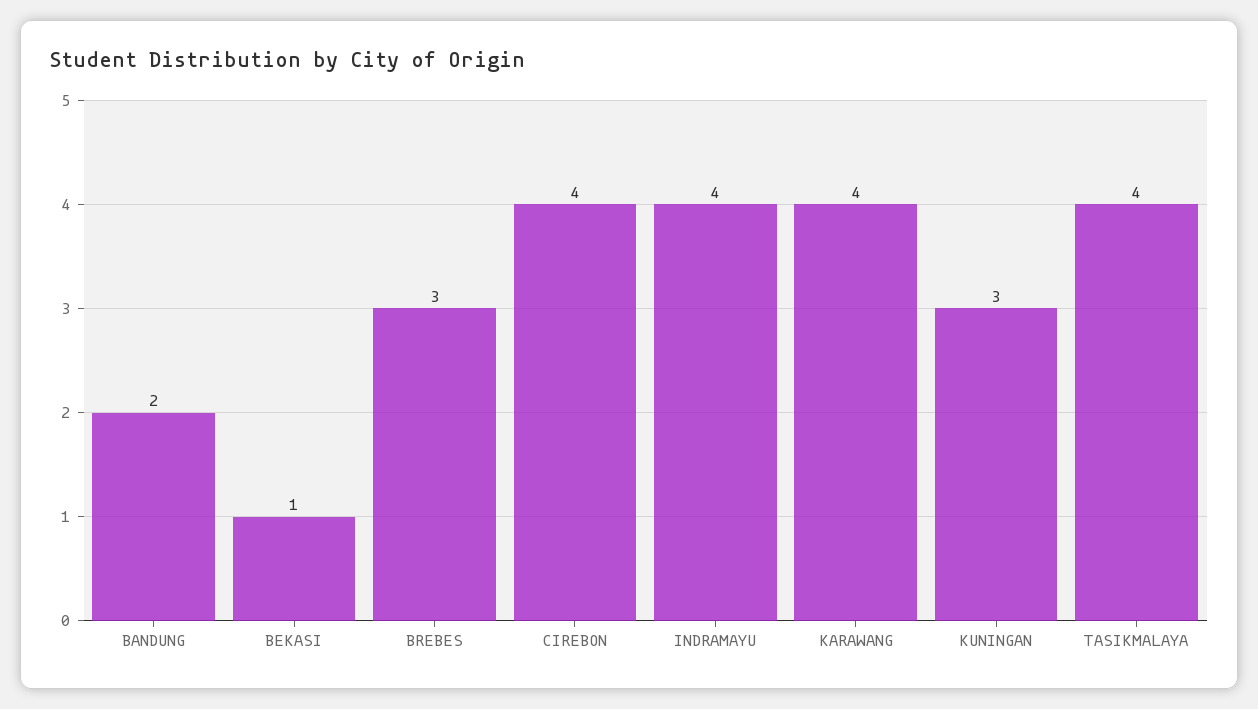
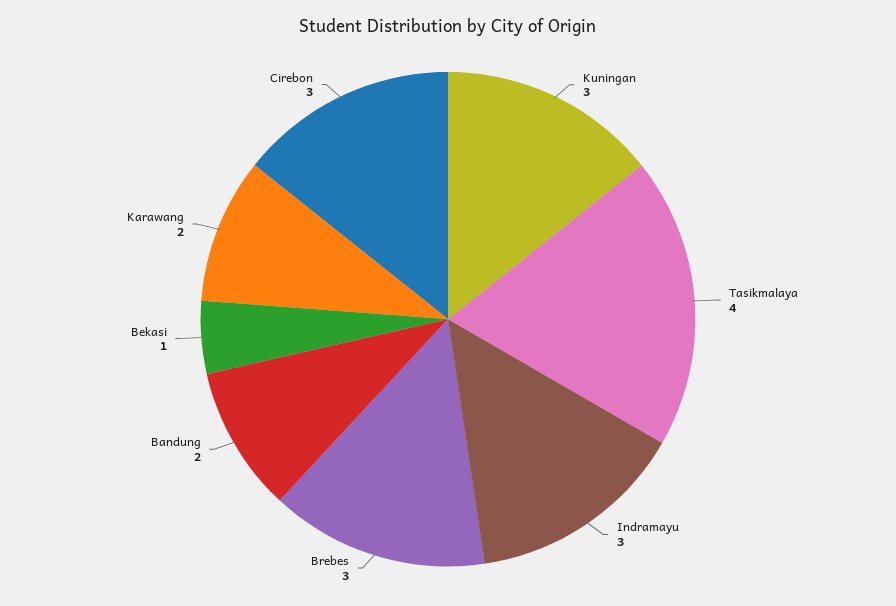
CIREBON: 4 -> 3
INDRAMAYU: 4 -> 3
KARAWANG: 4 -> 2

